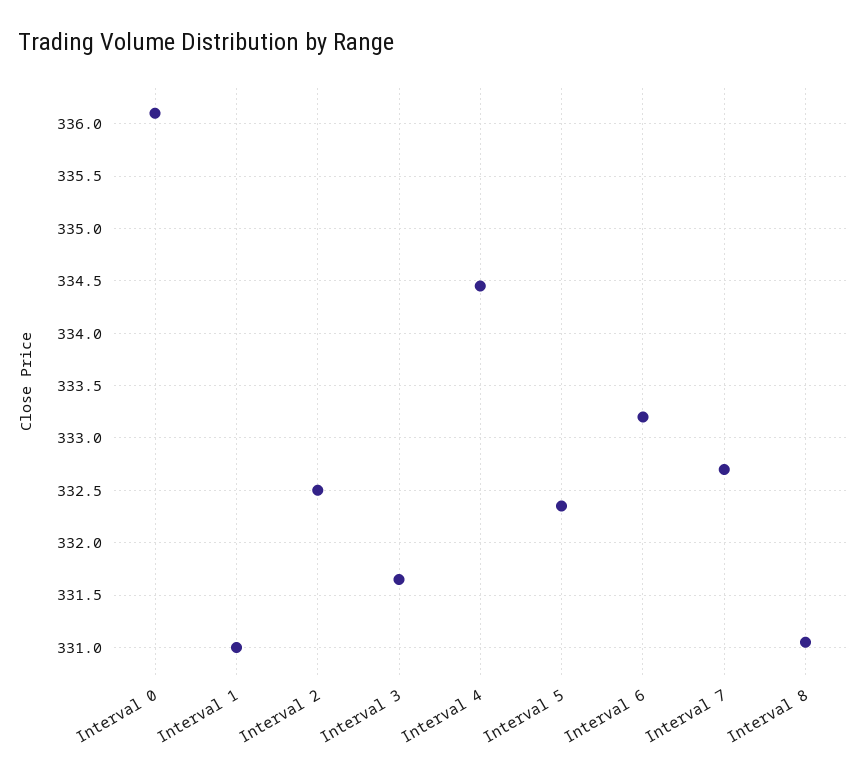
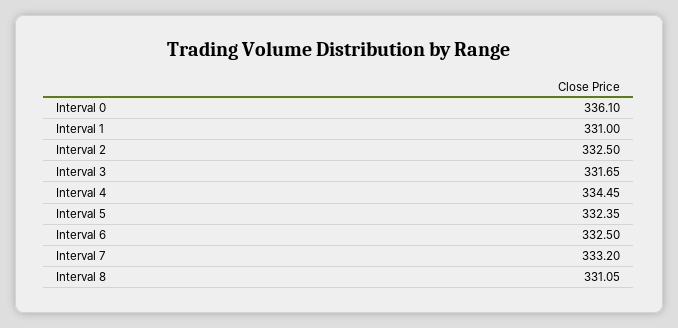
Interval 6: 333.2 -> 332.5
Interval 7: 332.7 -> 333.2

